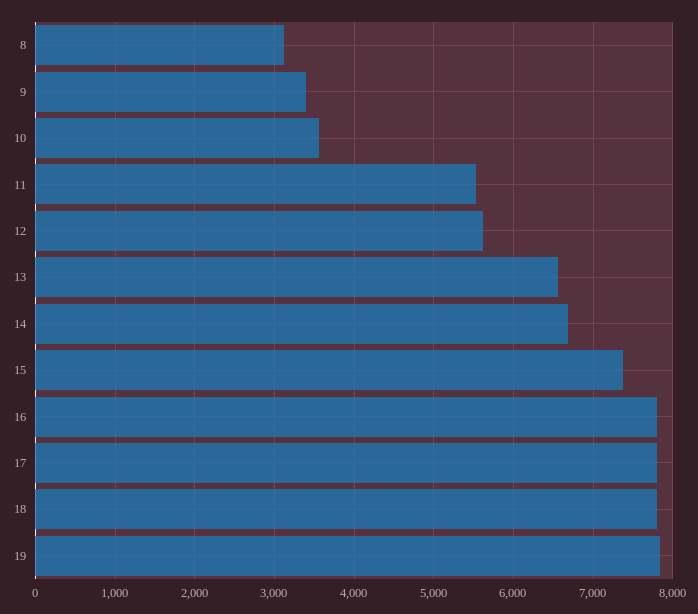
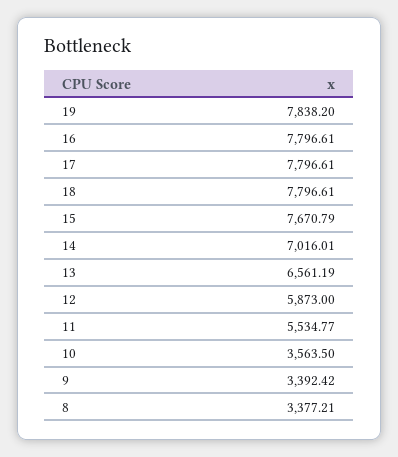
8: 3100 -> 3377.21
12: 5600 -> 5873
14: 6700 -> 7016.01
15: 7400 -> 7670.79

